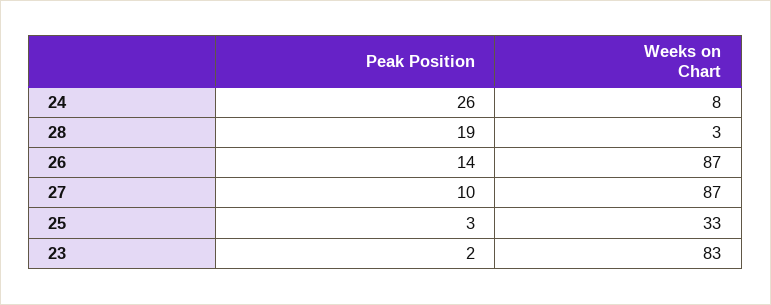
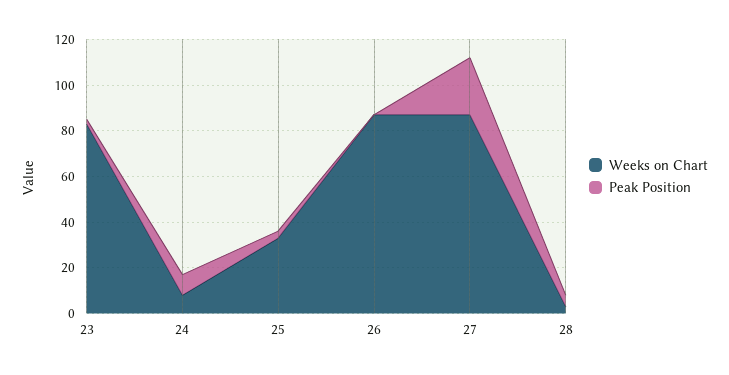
Peak Position, 24: 26 -> 10
Peak Position, 28: 19 -> 5
Peak Position, 26: 14 -> 0
Peak Position, 27: 10 -> 25

